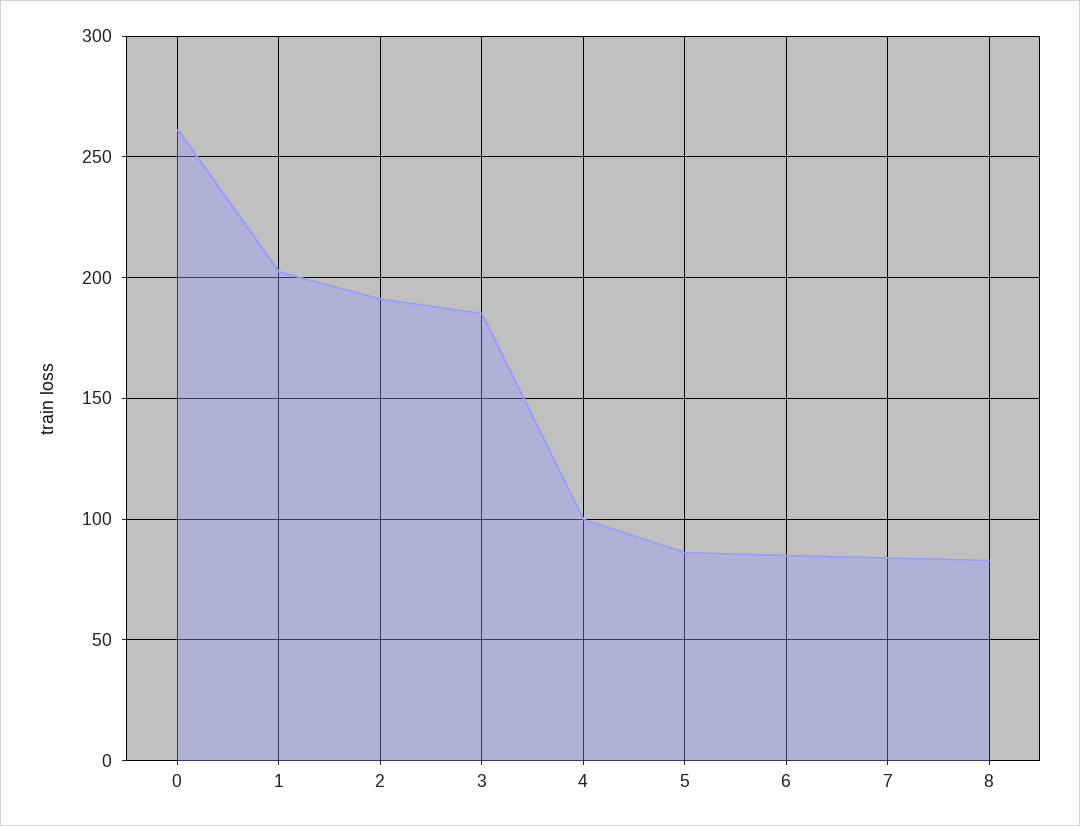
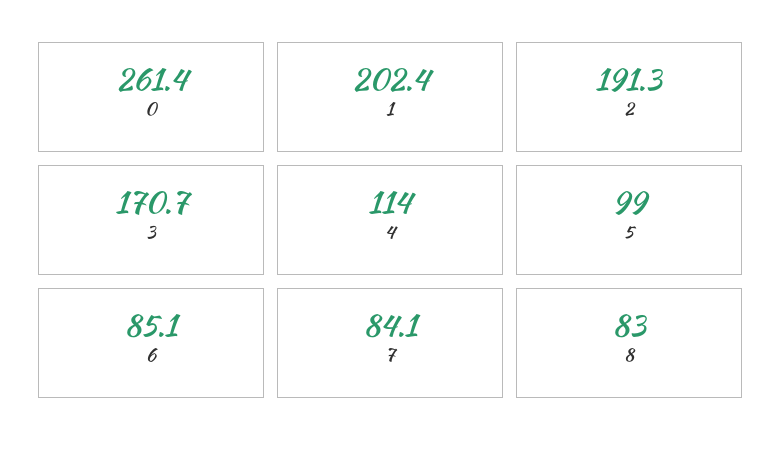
3: 185 -> 170.7
4: 100 -> 114
5: 85 -> 99

